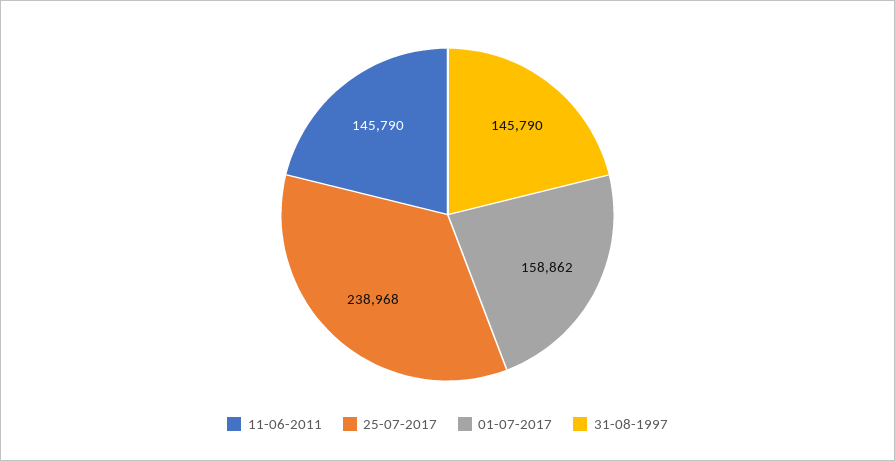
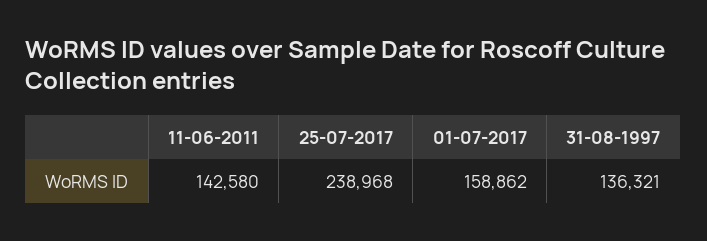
11-06-2011: 145790 -> 142580
31-08-1997: 145790 -> 136321

